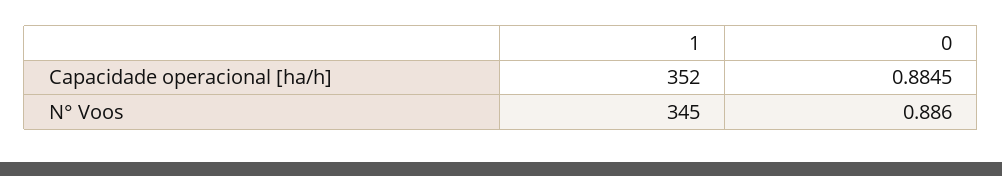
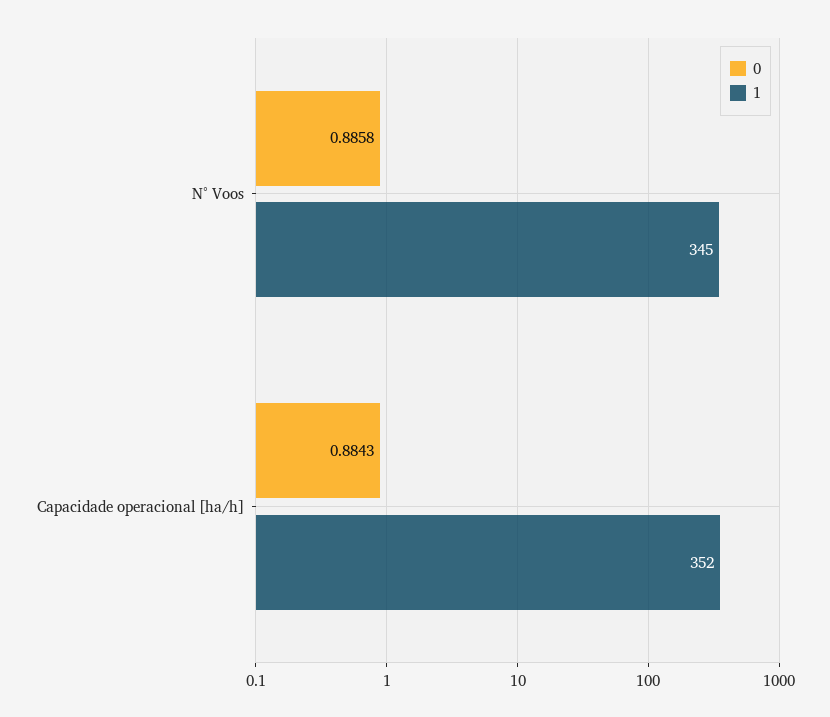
0, Capacidade operacional [ha/h]: 0.8845 -> 0.8843
0, N° Voos: 0.886 -> 0.8858

